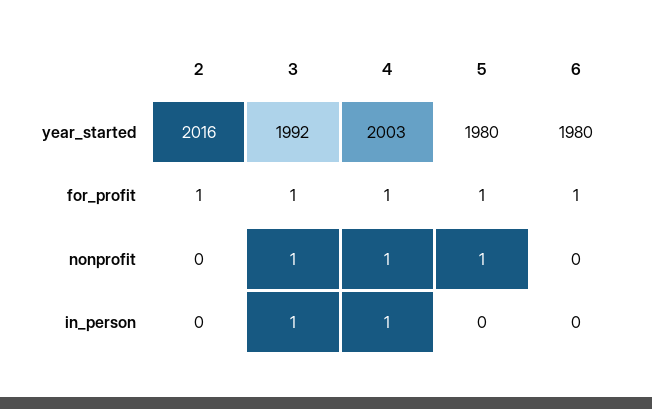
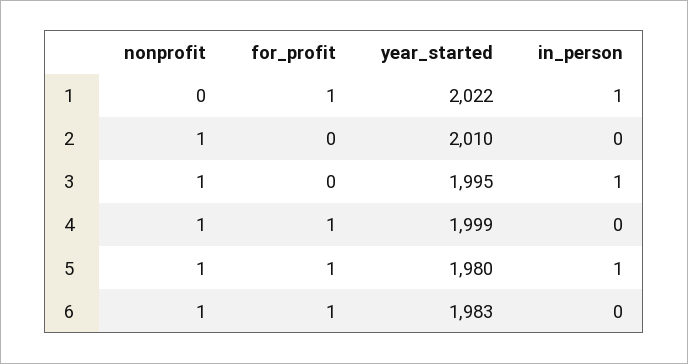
2, year_started: 2016 -> 2010
3, year_started: 1992 -> 1995
4, year_started: 2003 -> 1999
6, year_started: 1980 -> 1983
2, for_profit: 1 -> 0
3, for_profit: 1 -> 0
2, nonprofit: 0 -> 1
6, nonprofit: 0 -> 1
4, in_person: 1 -> 0
5, in_person: 0 -> 1
1, nonprofit: none -> 0
1, for_profit: none -> 1
1, year_started: none -> 2022
1, in_person: none -> 1

